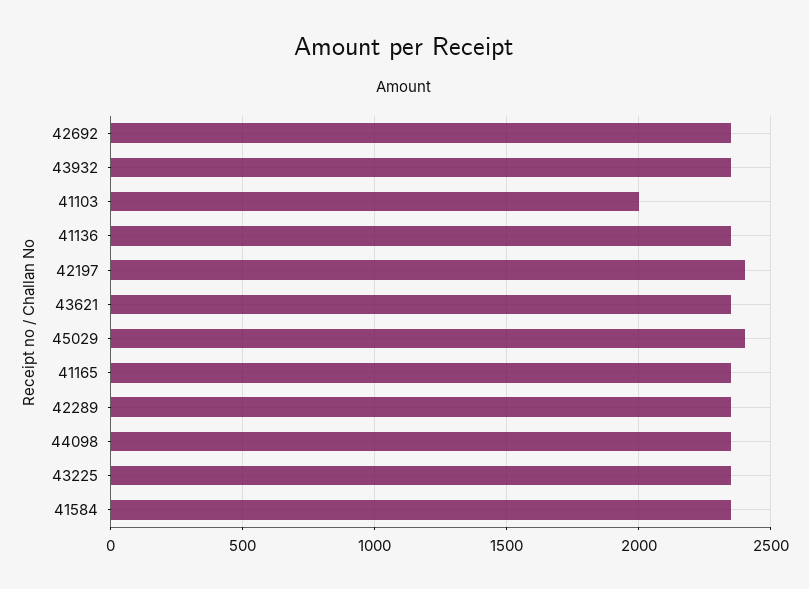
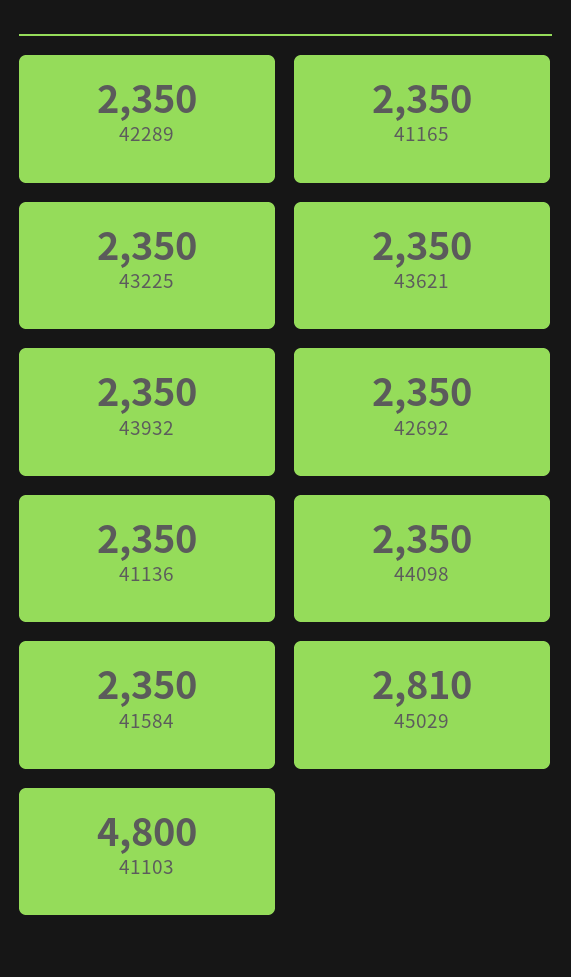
41103: 2000 -> 4800
42197: 2400 -> none
45029: 2400 -> 2810

